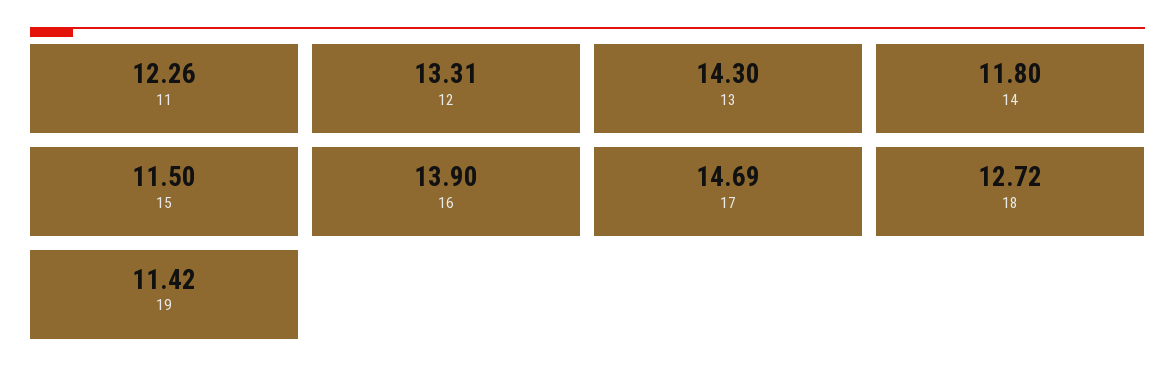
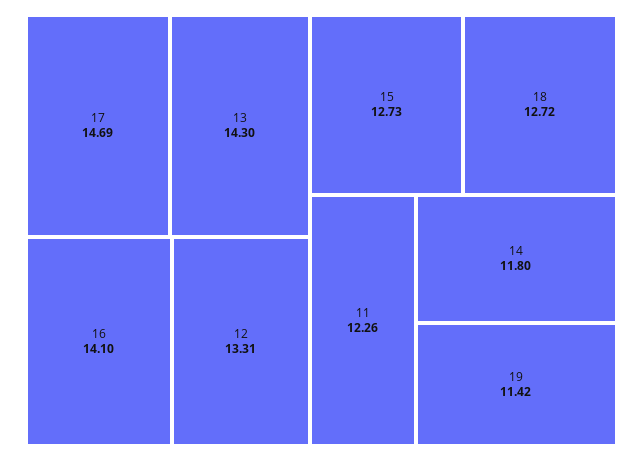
15: 11.5 -> 12.73
16: 13.9 -> 14.1

